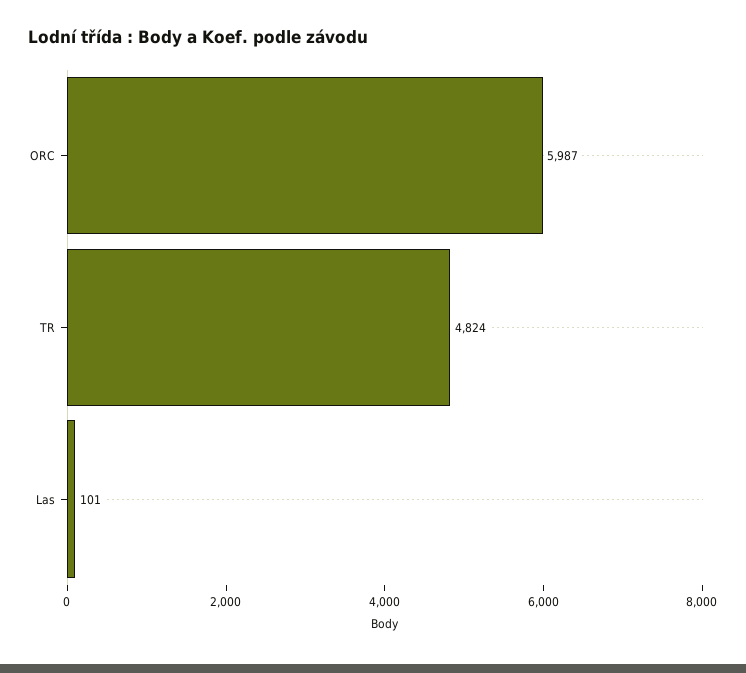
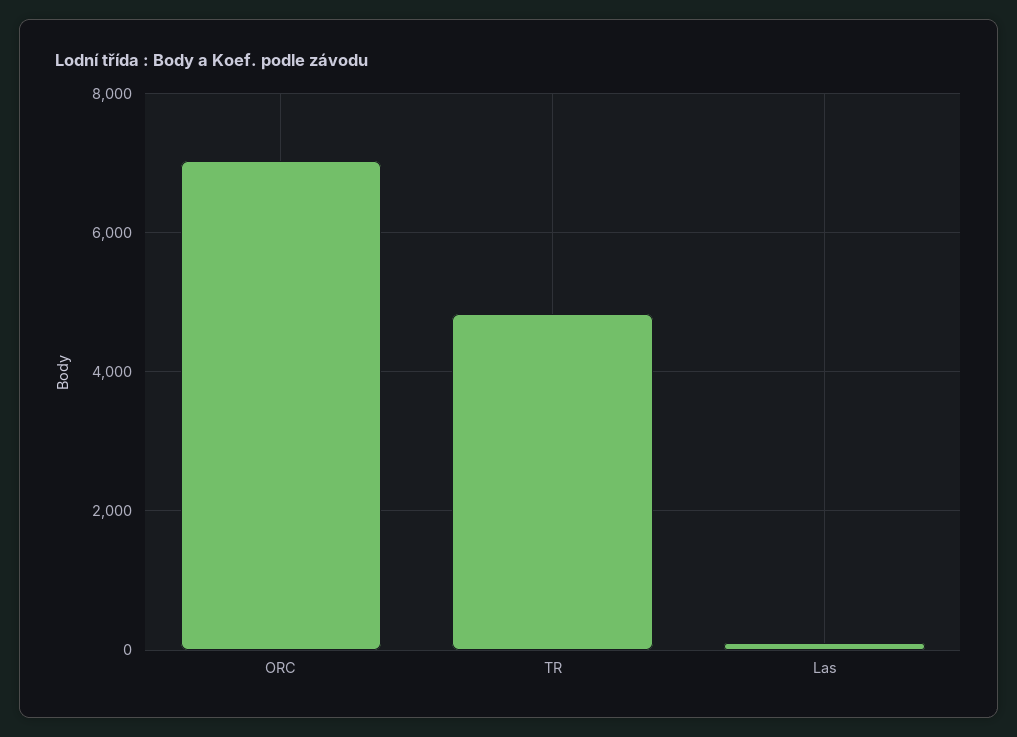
ORC: 5987 -> 7000

